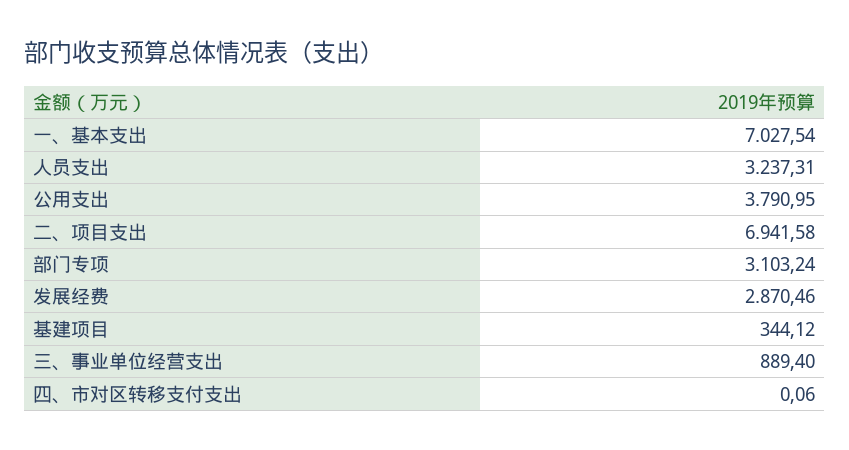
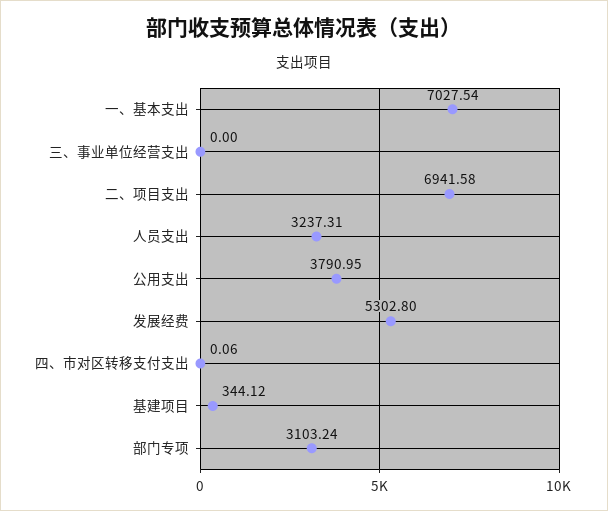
发展经费: 2870.46 -> 5302.8
三、事业单位经营支出: 889.4 -> 0

